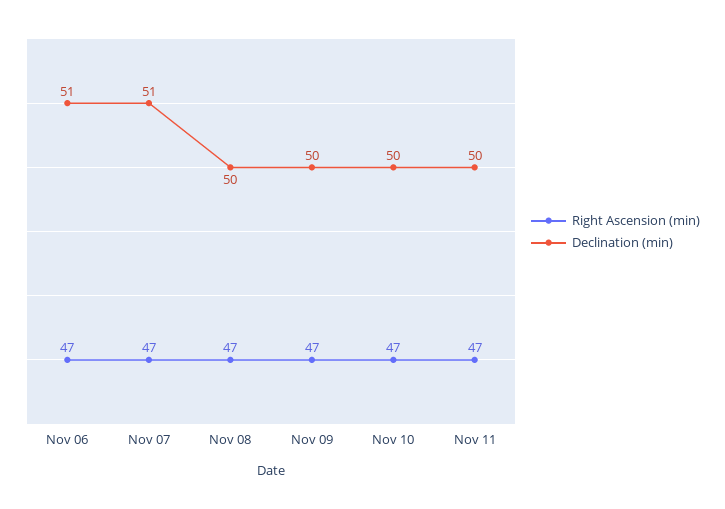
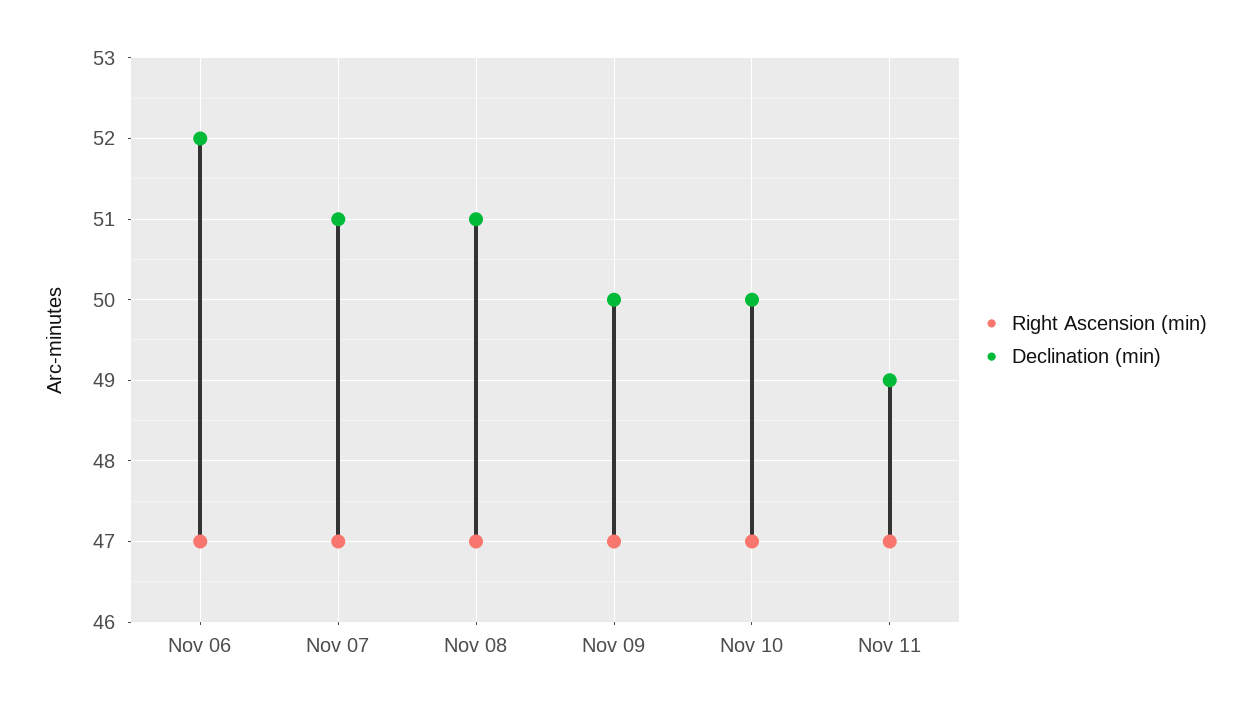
Declination (min), Nov 06: 51 -> 52
Declination (min), Nov 08: 50 -> 51
Declination (min), Nov 11: 50 -> 49

